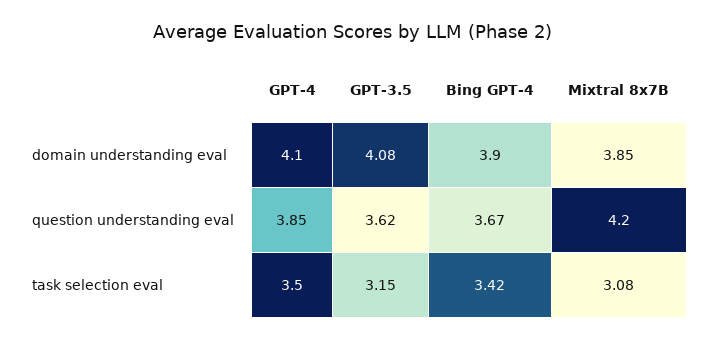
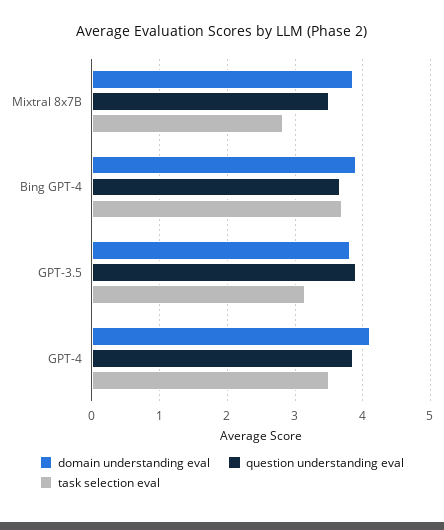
domain understanding eval, GPT-3.5: 4.08 -> 3.8
question understanding eval, GPT-3.5: 3.62 -> 3.9
question understanding eval, Mixtral 8x7B: 4.2 -> 3.5
task selection eval, Bing GPT-4: 3.42 -> 3.7
task selection eval, Mixtral 8x7B: 3.08 -> 2.8

